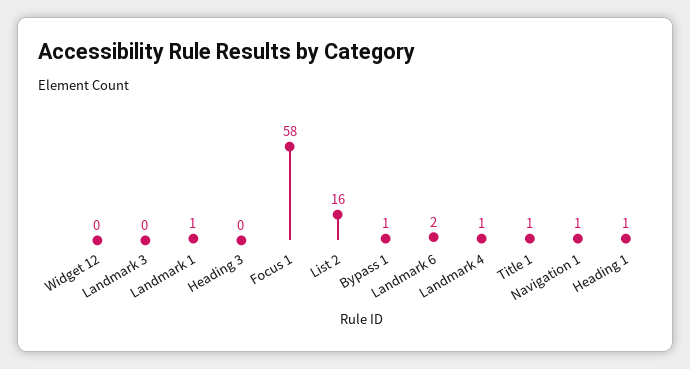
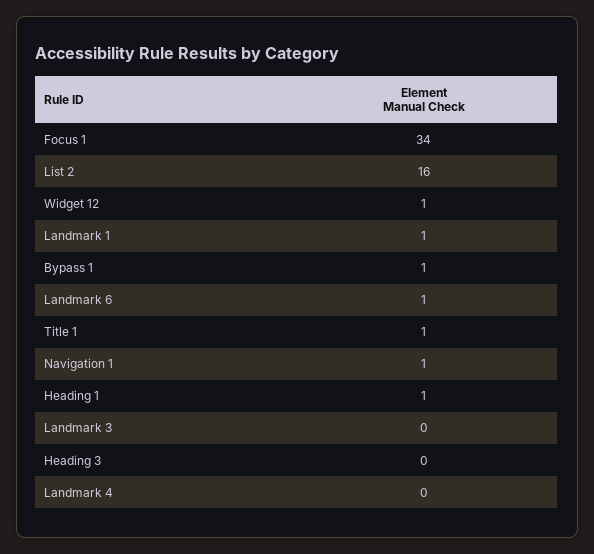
Widget 12: 0 -> 1
Focus 1: 58 -> 34
Landmark 6: 2 -> 1
Landmark 4: 1 -> 0

